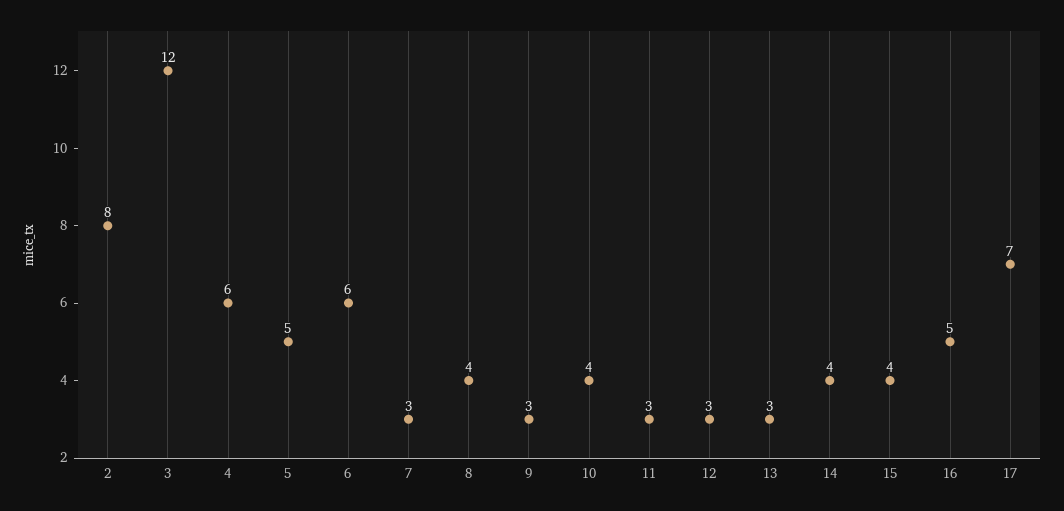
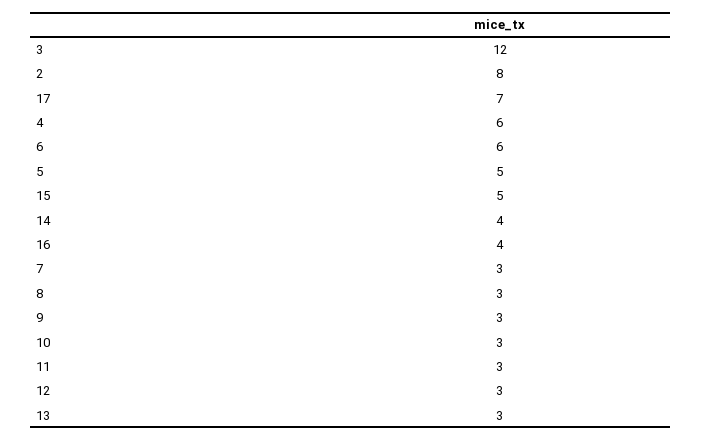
8: 4 -> 3
10: 4 -> 3
15: 4 -> 5
16: 5 -> 4

